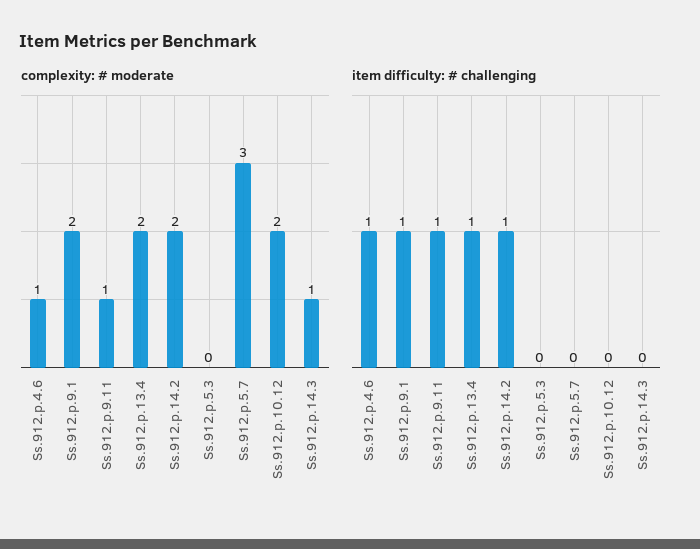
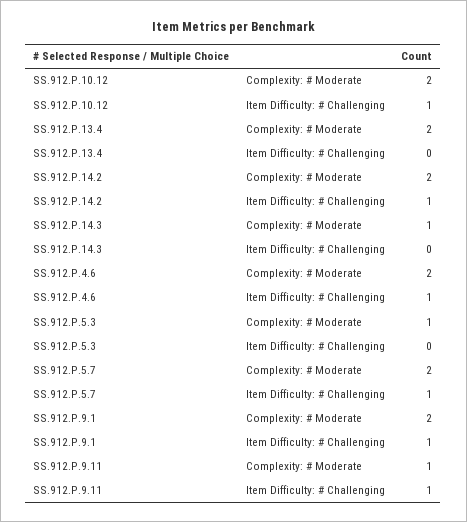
complexity: # moderate, Ss.912.p.4.6: 1 -> 2
complexity: # moderate, Ss.912.p.5.3: 0 -> 1
complexity: # moderate, Ss.912.p.5.7: 3 -> 2
item difficulty: # challenging, Ss.912.p.13.4: 1 -> 0
item difficulty: # challenging, Ss.912.p.5.7: 0 -> 1
item difficulty: # challenging, Ss.912.p.10.12: 0 -> 1

